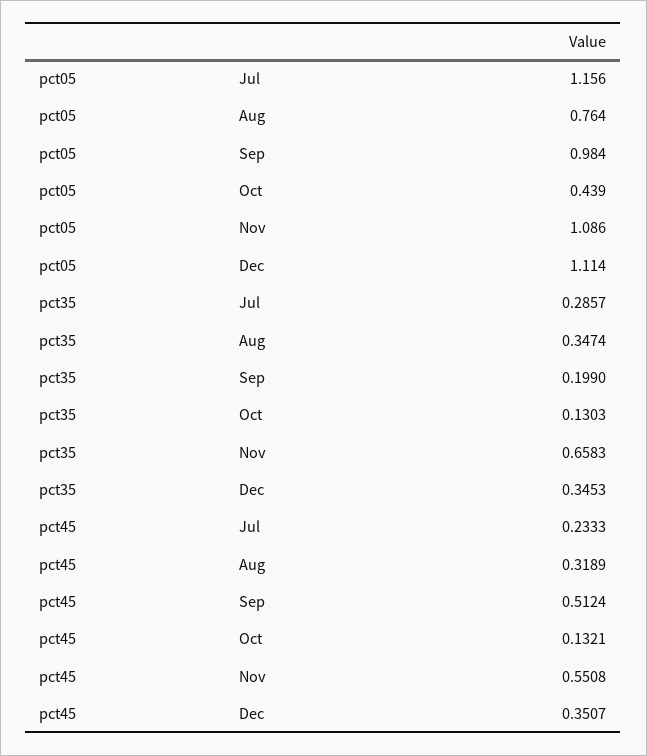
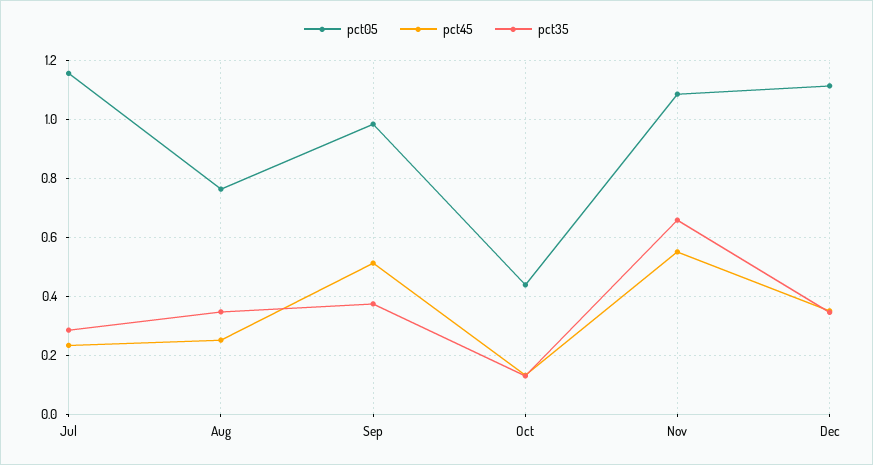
pct35, Sep: 0.199 -> 0.375
pct45, Aug: 0.3189 -> 0.25

